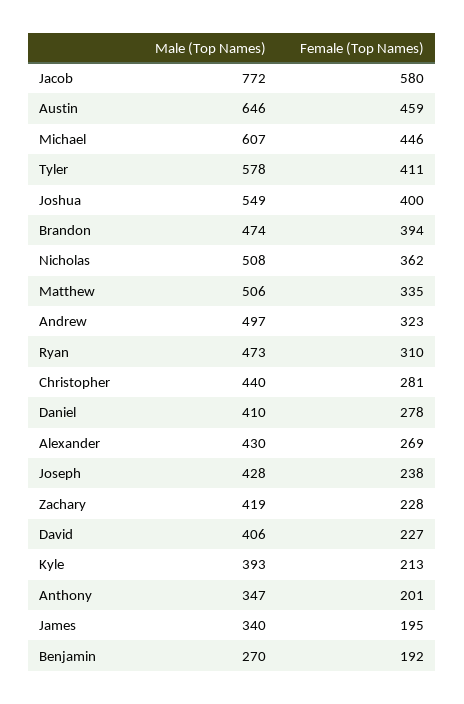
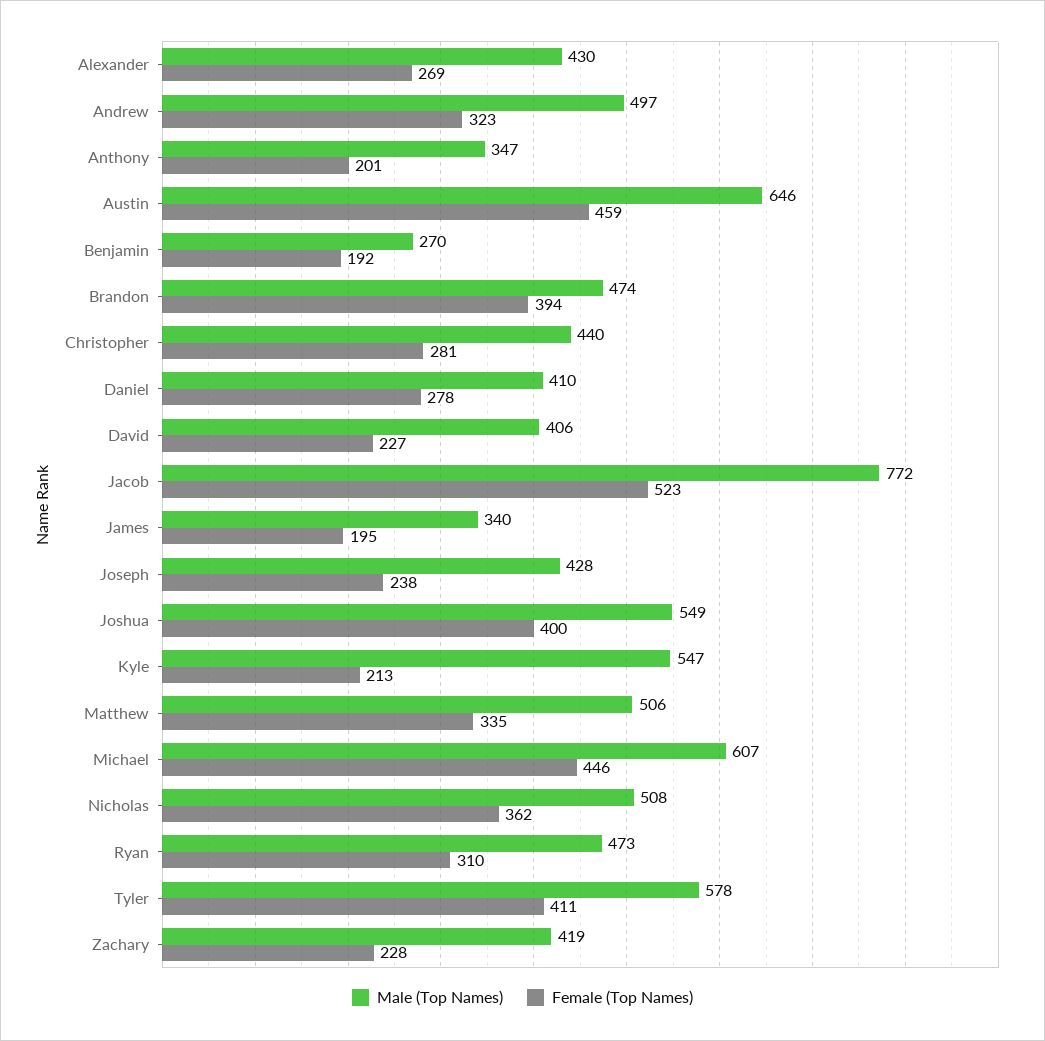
Female (Top Names), Jacob: 580 -> 523
Male (Top Names), Kyle: 393 -> 547

